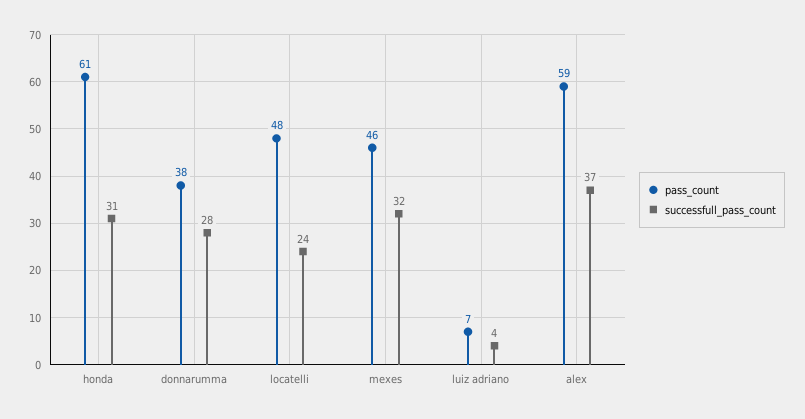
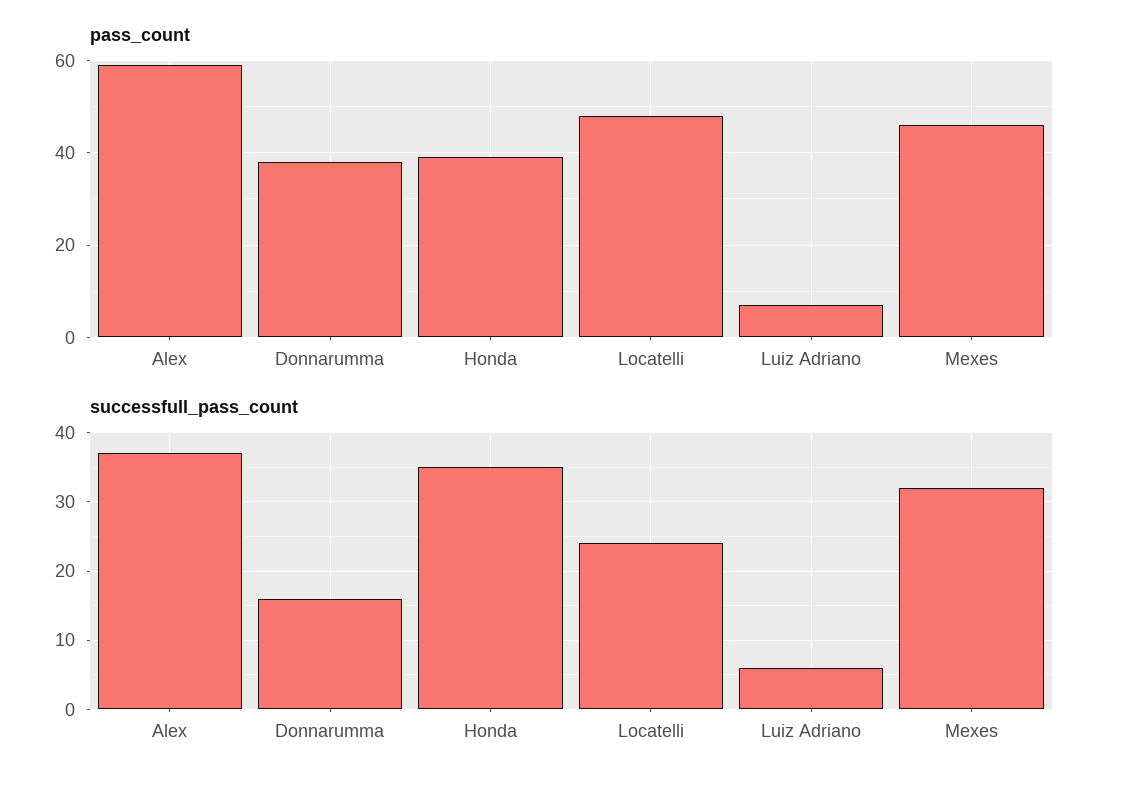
pass_count, honda: 61 -> 40
successfull_pass_count, honda: 31 -> 35
successfull_pass_count, donnarumma: 28 -> 16
successfull_pass_count, luiz adriano: 4 -> 6

